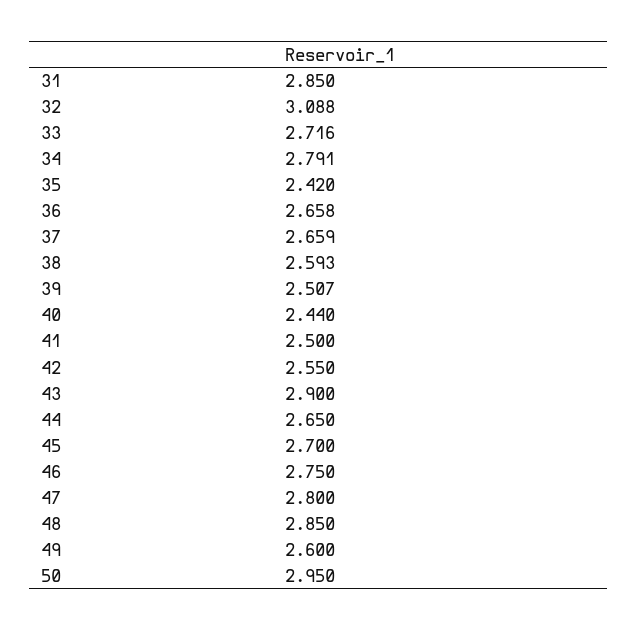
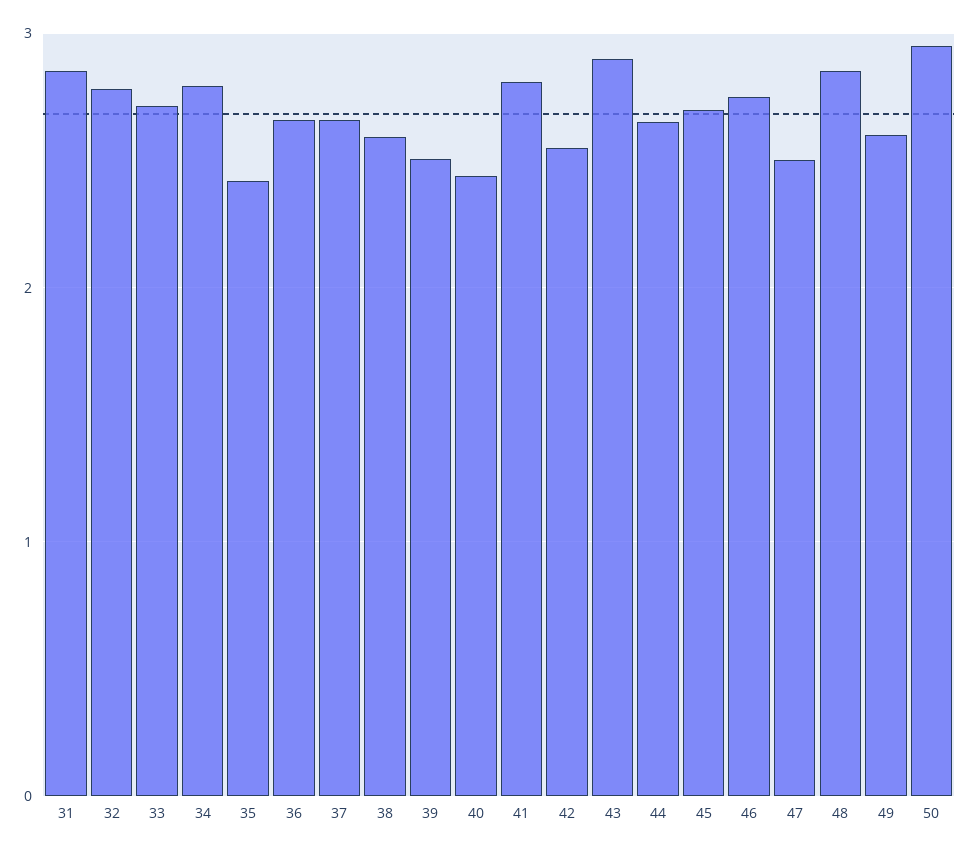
32: 3.088 -> 2.8
41: 2.5 -> 2.8
47: 2.8 -> 2.5

